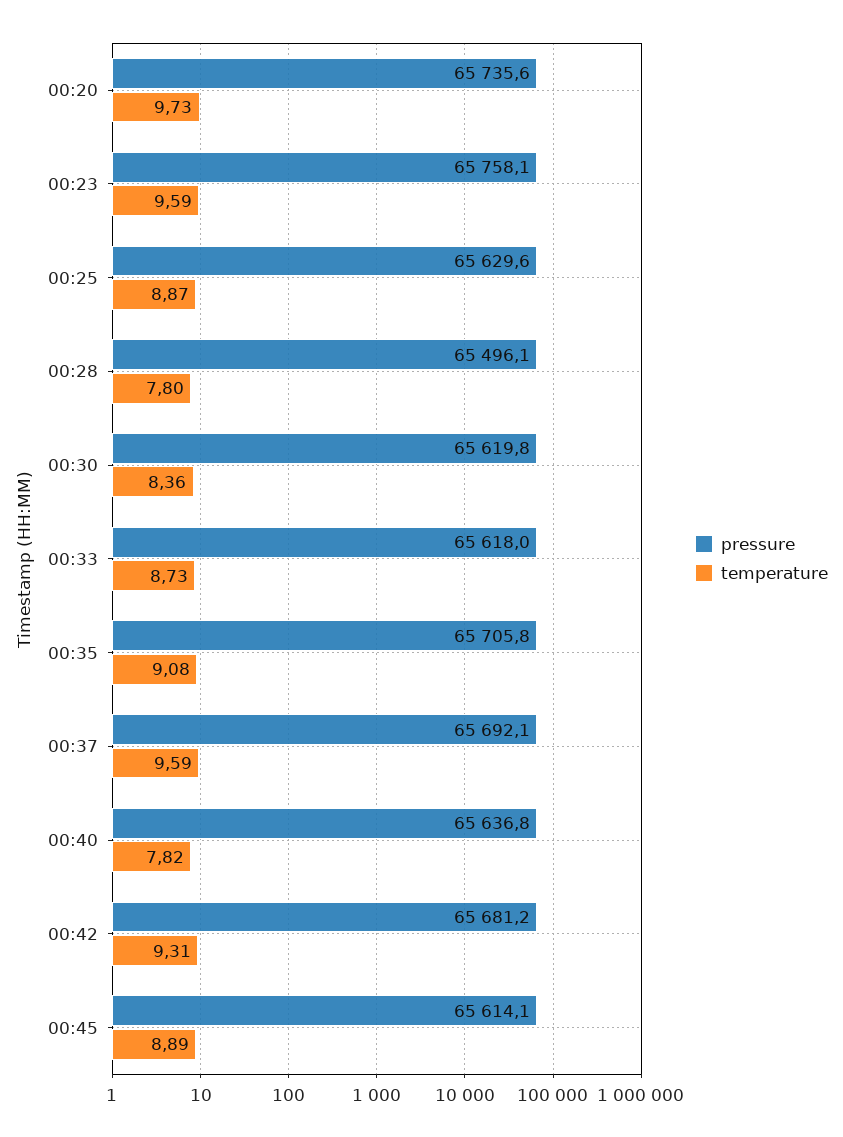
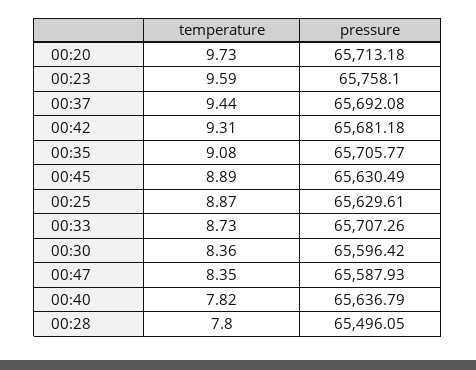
pressure, 00:20: 65735.6 -> 65713.18
pressure, 00:30: 65619.8 -> 65596.42
pressure, 00:33: 65618 -> 65707.26
temperature, 00:37: 9.59 -> 9.44
pressure, 00:45: 65614.1 -> 65630.49
temperature, 00:47: none -> 8.35
pressure, 00:47: none -> 65587.93

